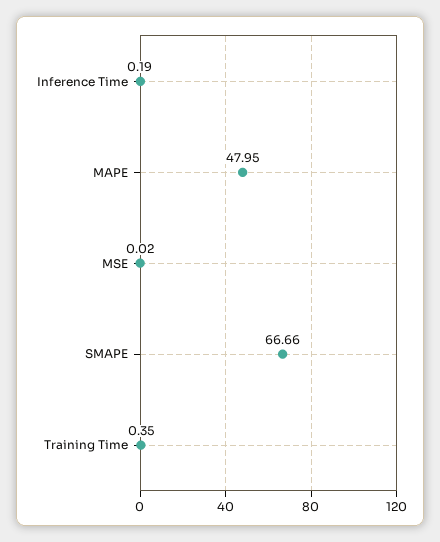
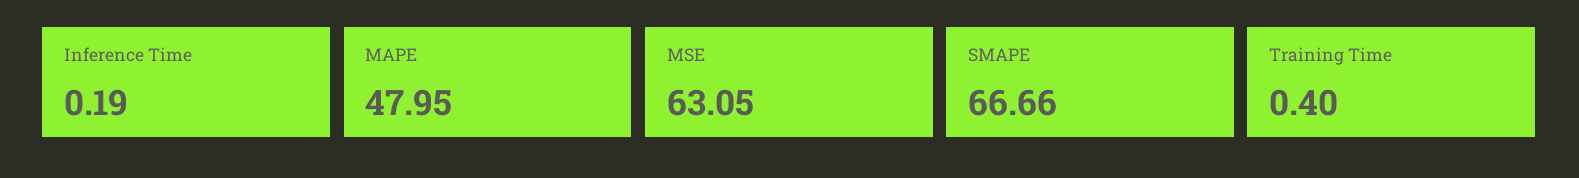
MSE: 0.02 -> 63.05
Training Time: 0.35 -> 0.4

